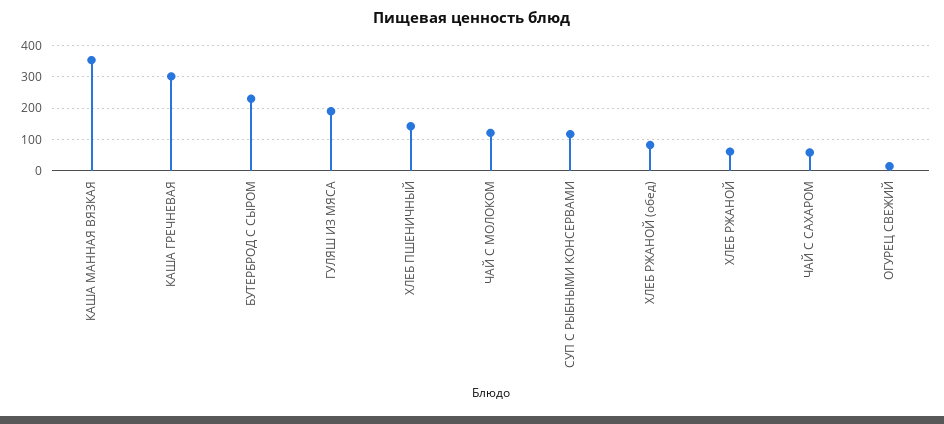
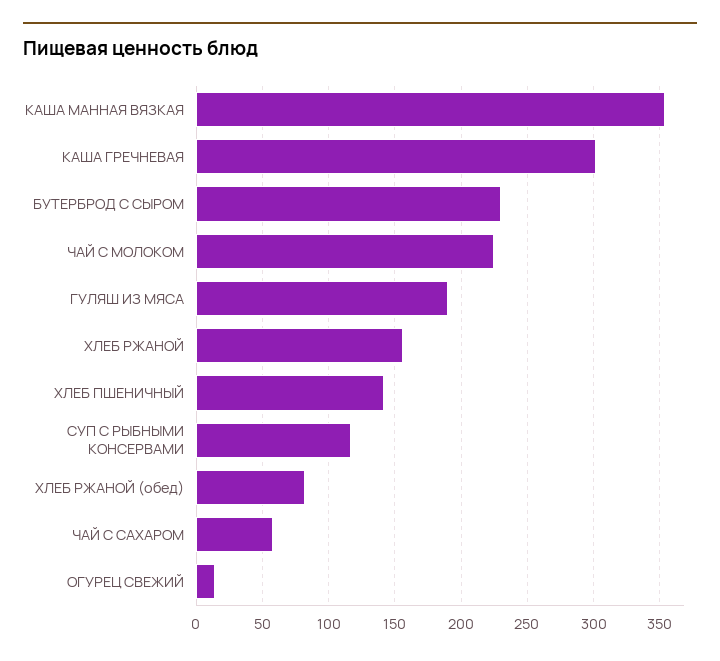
ЧАЙ С МОЛОКОМ: 120 -> 225
ХЛЕБ РЖАНОЙ: 60 -> 155

